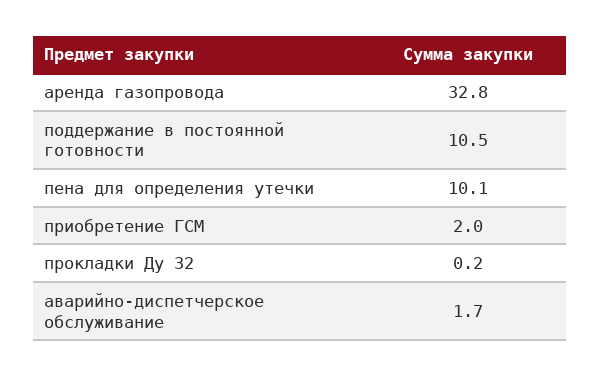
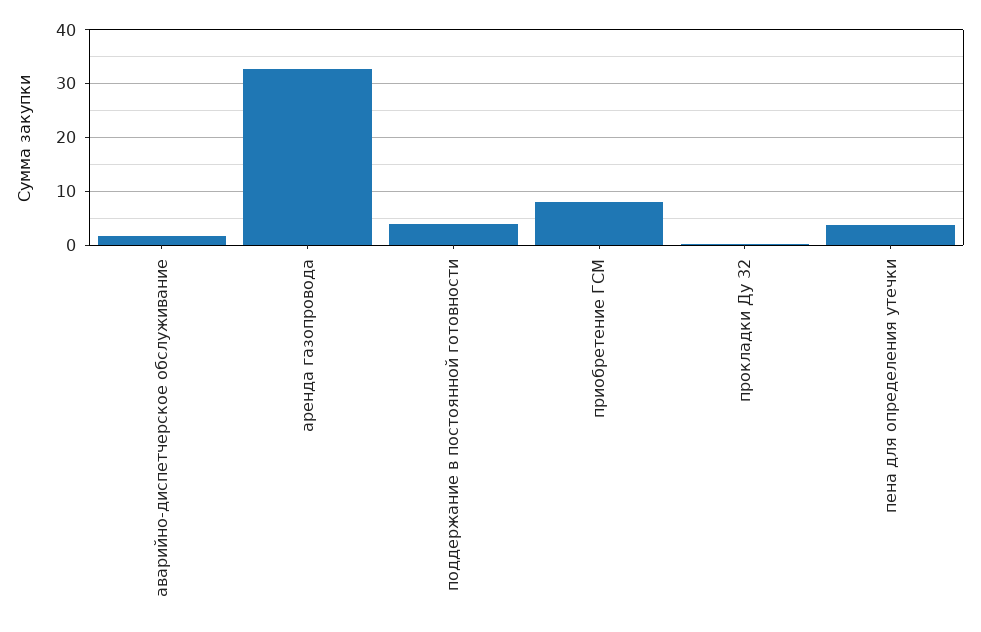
поддержание в постоянной готовности: 10.5 -> 4
пена для определения утечки: 10.1 -> 4
приобретение ГСМ: 2 -> 8

